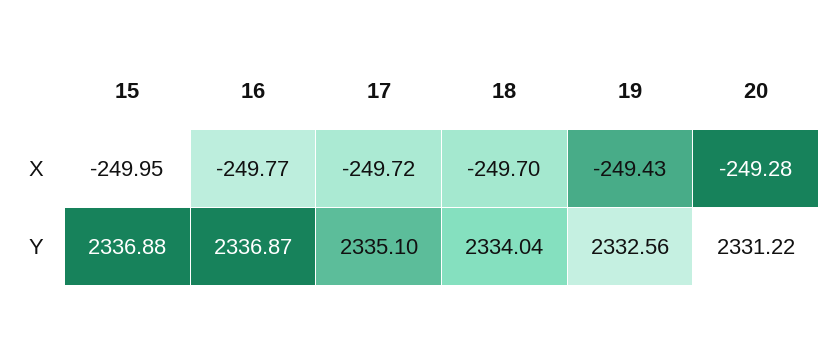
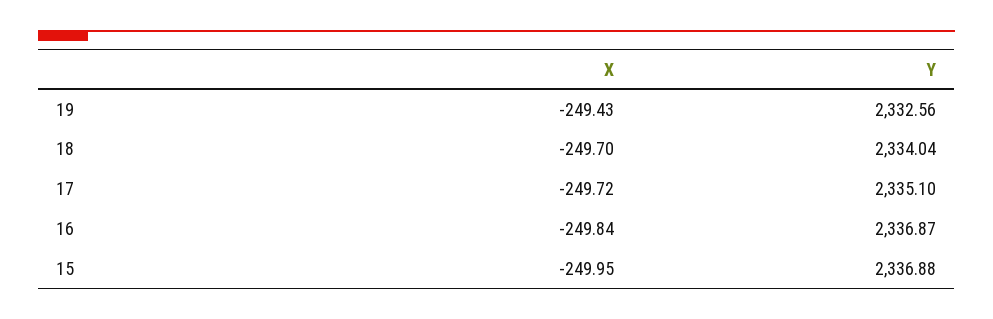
16, X: -249.77 -> -249.84
20, X: -249.28 -> none
20, Y: 2331.22 -> none

